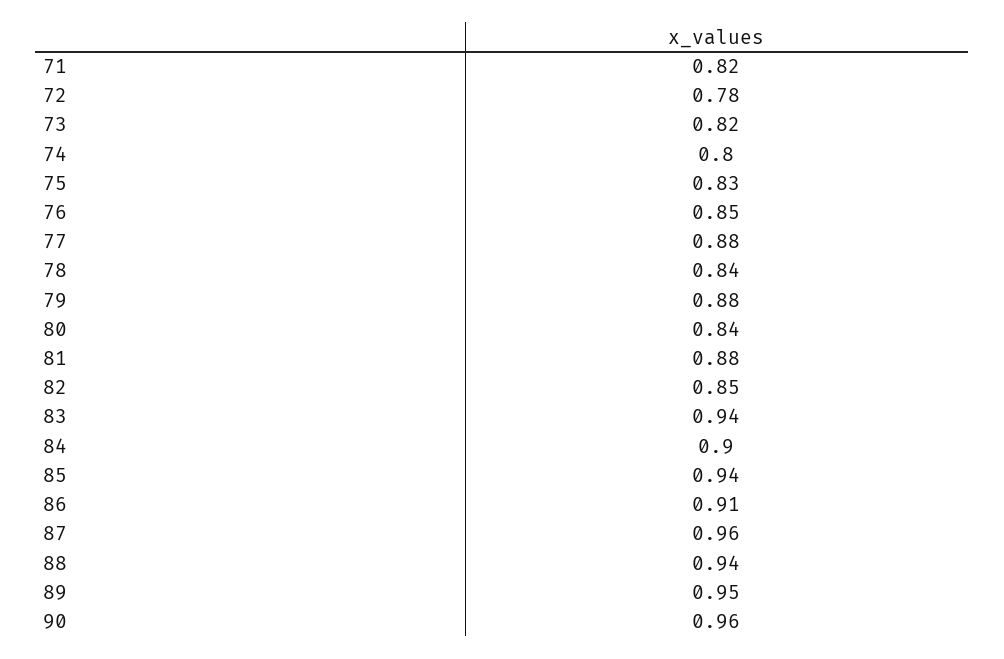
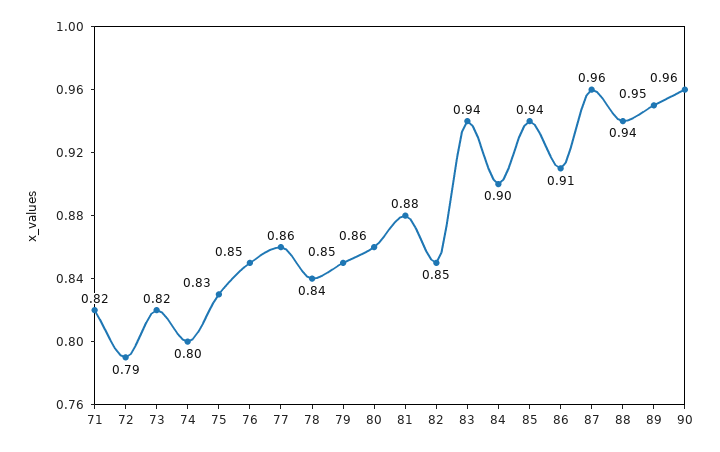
72: 0.78 -> 0.79
77: 0.88 -> 0.86
79: 0.88 -> 0.85
80: 0.84 -> 0.86

